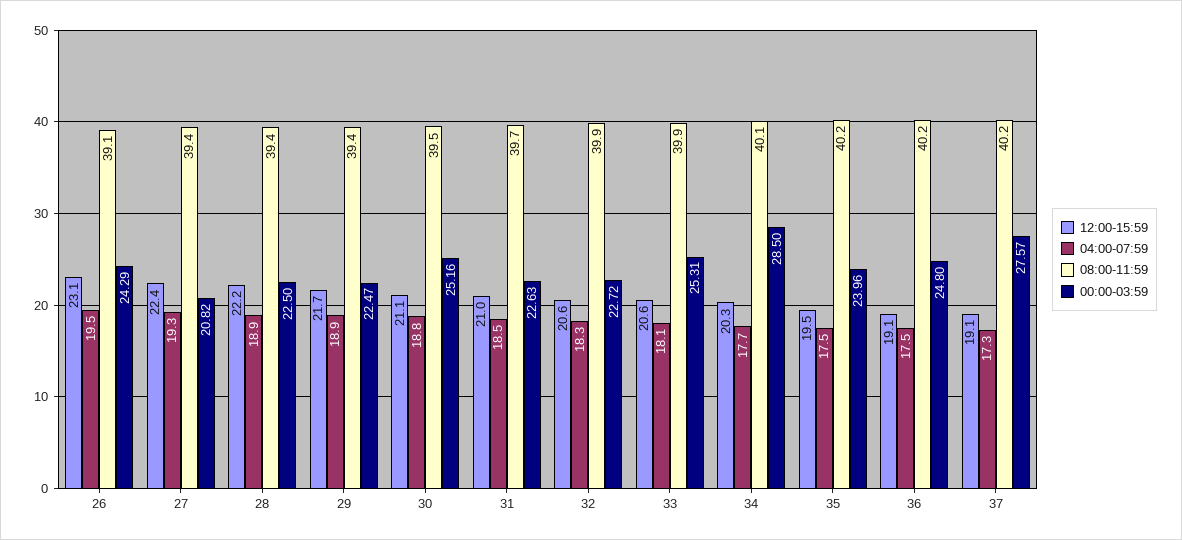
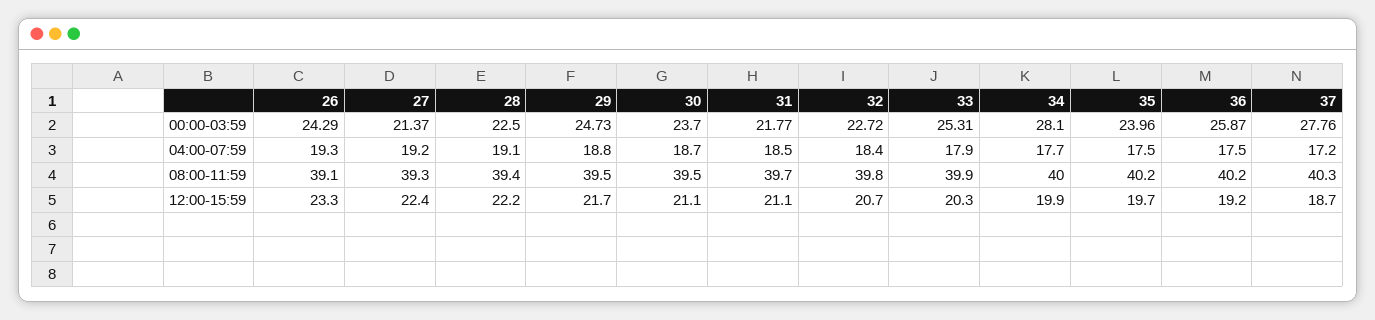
12:00-15:59, 26: 23.1 -> 23.3
04:00-07:59, 26: 19.5 -> 19.3
04:00-07:59, 27: 19.3 -> 19.2
08:00-11:59, 27: 39.4 -> 39.3
00:00-03:59, 27: 20.82 -> 21.37
04:00-07:59, 28: 18.9 -> 19.1
04:00-07:59, 29: 18.9 -> 18.8
08:00-11:59, 29: 39.4 -> 39.5
00:00-03:59, 29: 22.47 -> 24.73
04:00-07:59, 30: 18.8 -> 18.7
00:00-03:59, 30: 25.16 -> 23.7
12:00-15:59, 31: 21 -> 21.1
00:00-03:59, 31: 22.63 -> 21.77
12:00-15:59, 32: 20.6 -> 20.7
04:00-07:59, 32: 18.3 -> 18.4
08:00-11:59, 32: 39.9 -> 39.8
12:00-15:59, 33: 20.6 -> 20.3
04:00-07:59, 33: 18.1 -> 17.9
12:00-15:59, 34: 20.3 -> 19.9
08:00-11:59, 34: 40.1 -> 40
00:00-03:59, 34: 28.5 -> 28.1
12:00-15:59, 35: 19.5 -> 19.7
12:00-15:59, 36: 19.1 -> 19.2
00:00-03:59, 36: 24.8 -> 25.87
12:00-15:59, 37: 19.1 -> 18.7
04:00-07:59, 37: 17.3 -> 17.2
08:00-11:59, 37: 40.2 -> 40.3
00:00-03:59, 37: 27.57 -> 27.76

